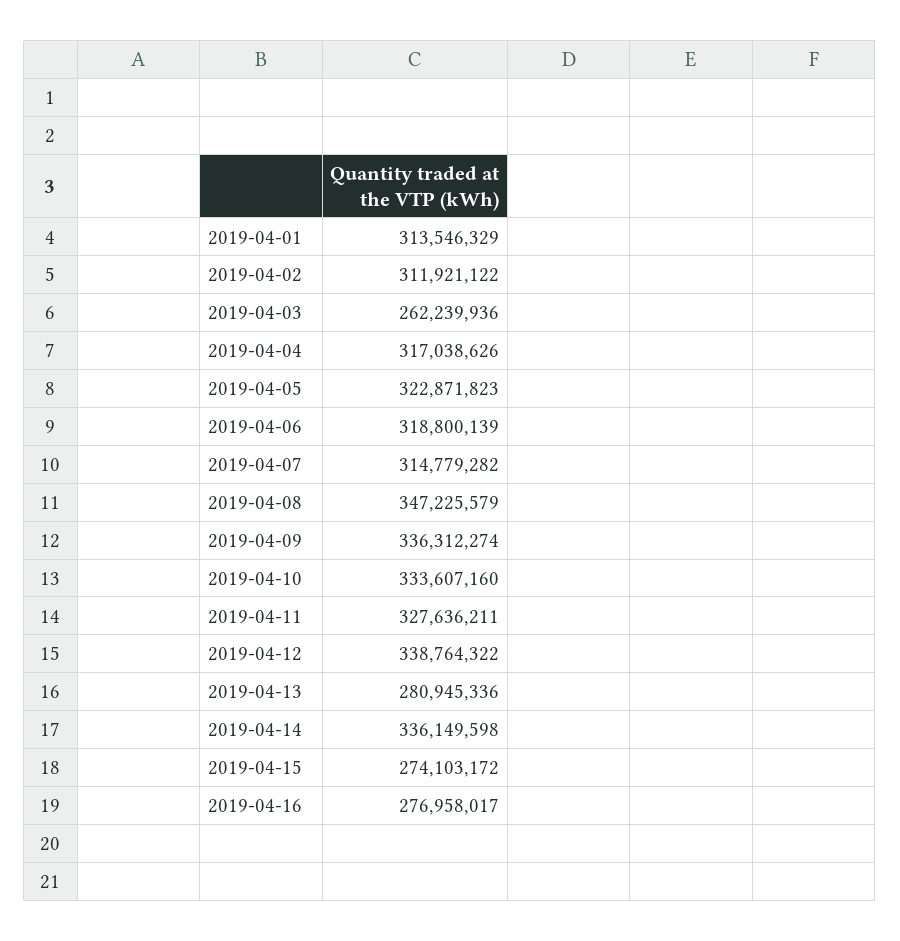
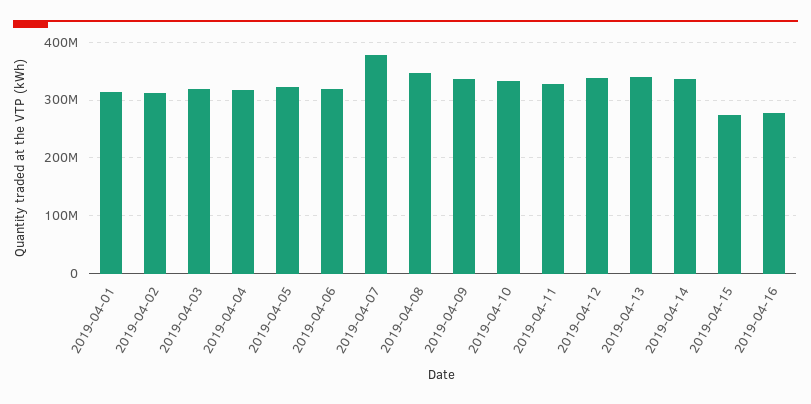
2019-04-03: 262239936 -> 320000000
2019-04-07: 314779282 -> 380000000
2019-04-13: 280945336 -> 340000000

